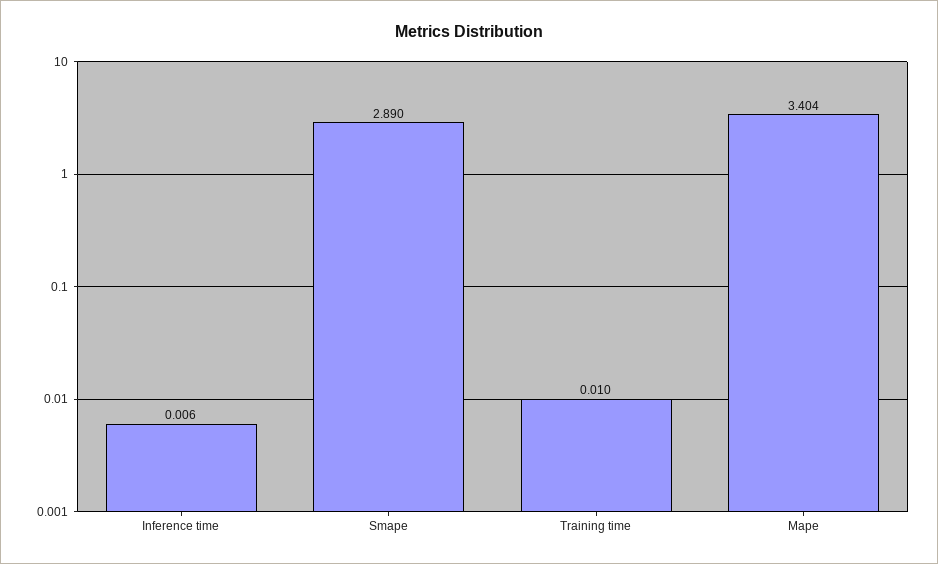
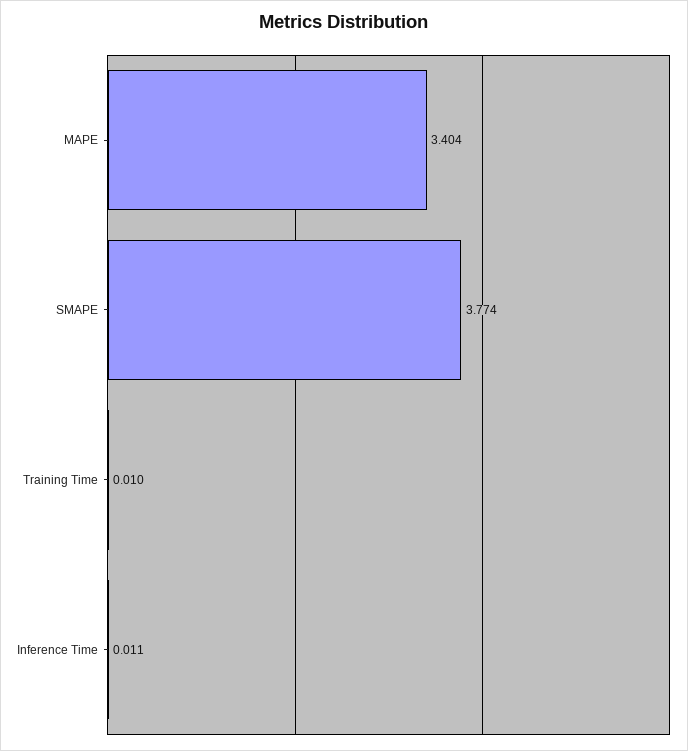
Inference time: 0.006 -> 0.011
Smape: 2.89 -> 3.774

